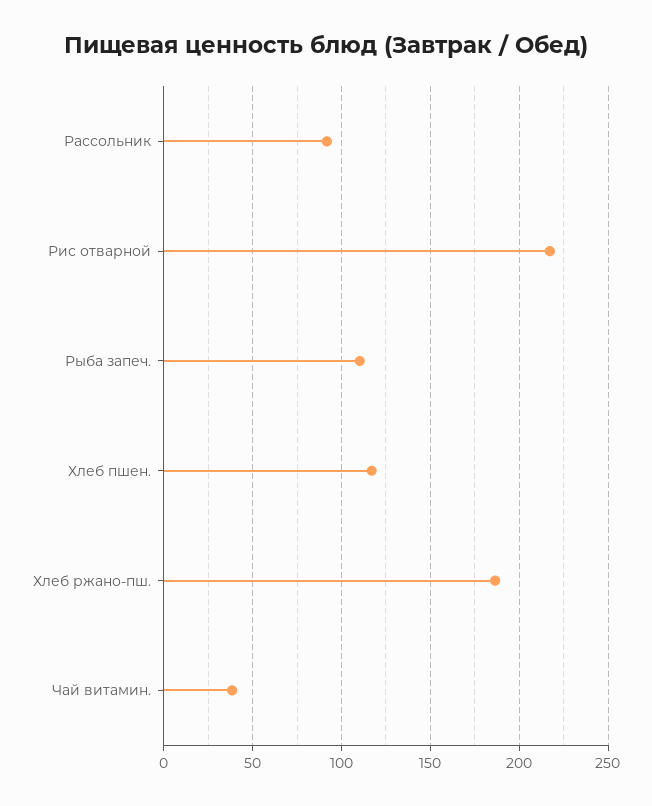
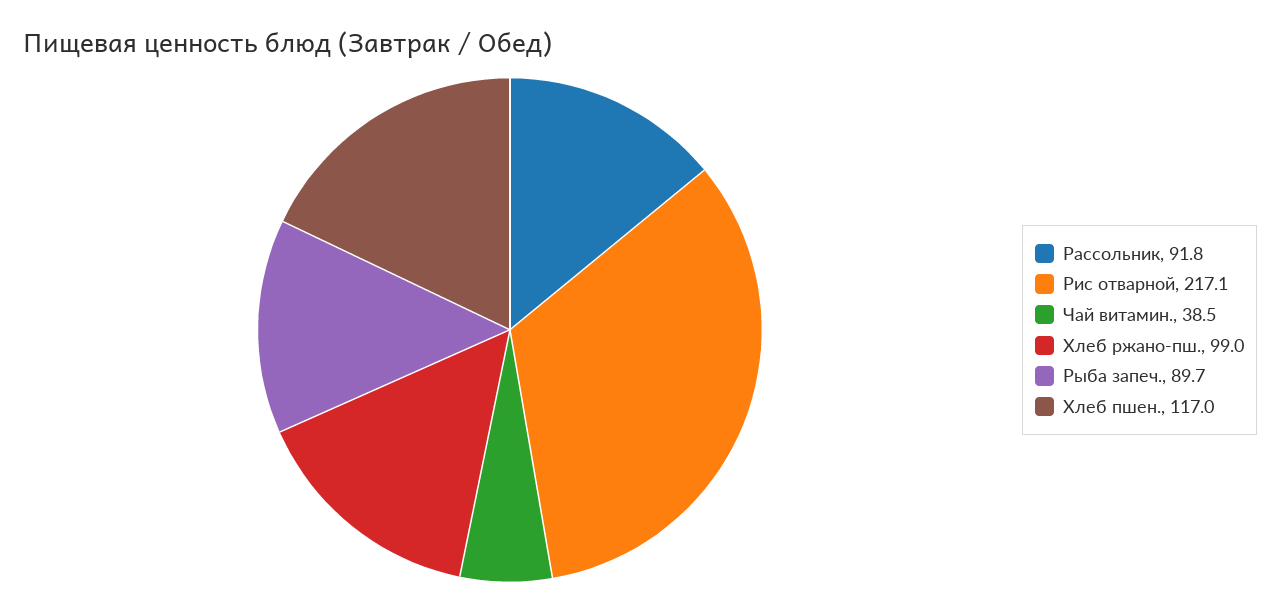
Рыба запеч.: 110 -> 89.7
Хлеб ржано-пш.: 185 -> 99

